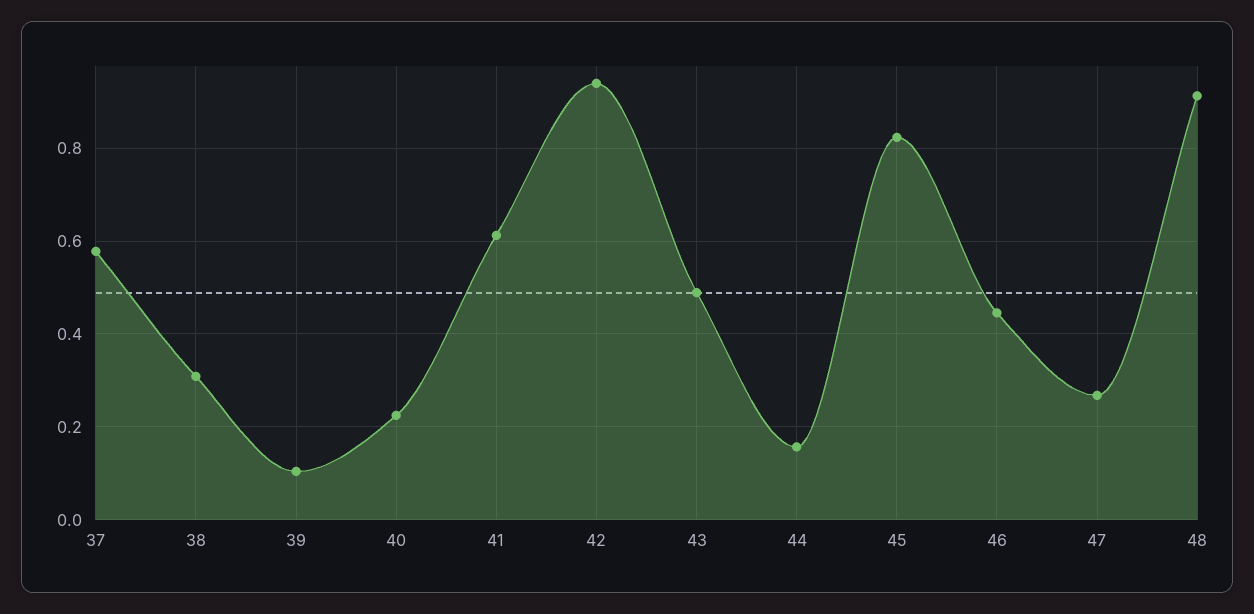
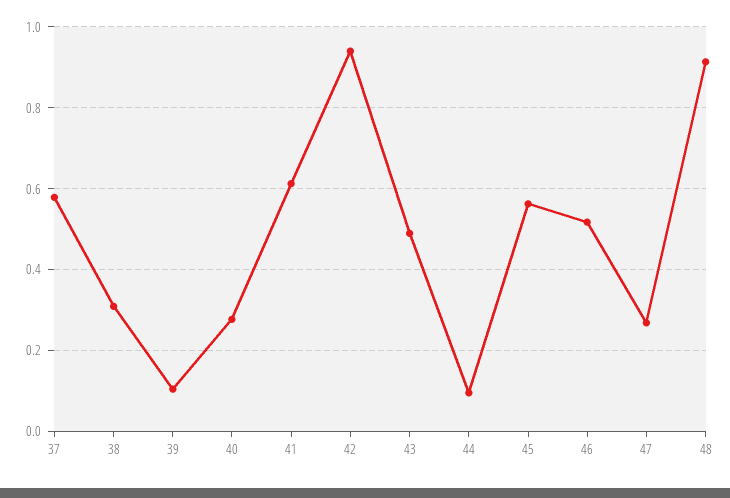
40: 0.22 -> 0.28
44: 0.16 -> 0.1
45: 0.82 -> 0.56
46: 0.44 -> 0.52

